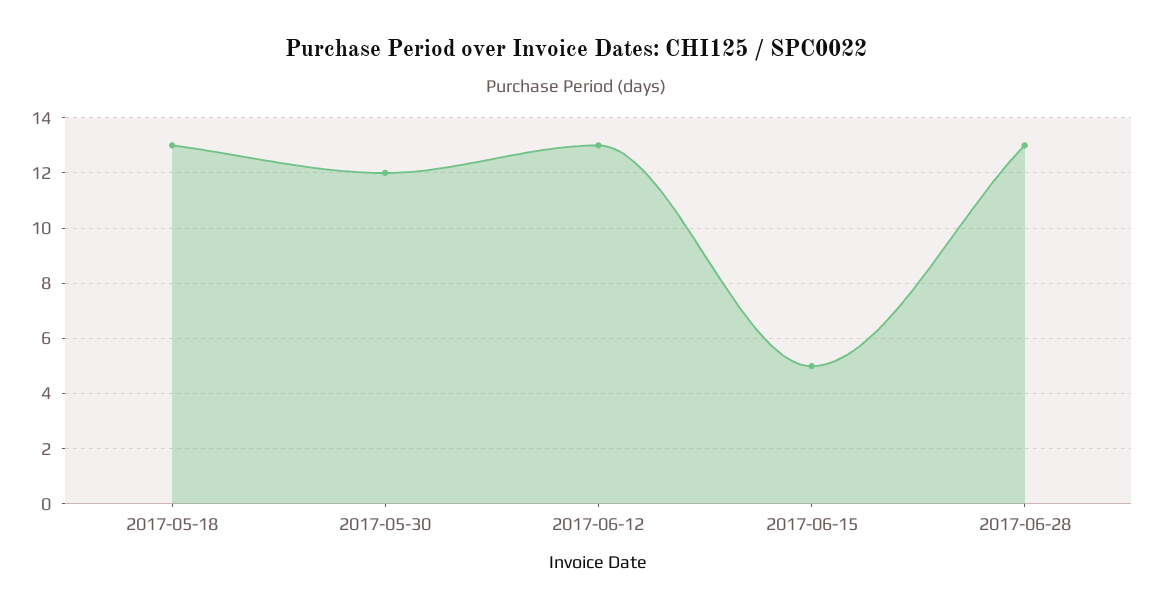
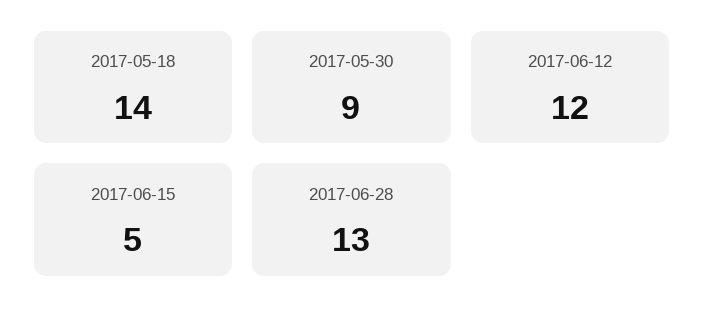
2017-05-18: 13 -> 14
2017-05-30: 12 -> 9
2017-06-12: 13 -> 12

